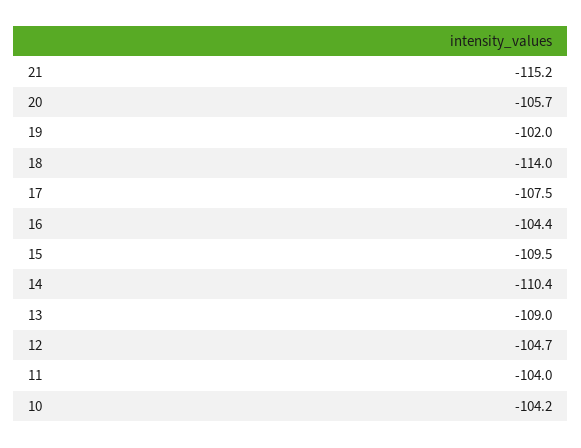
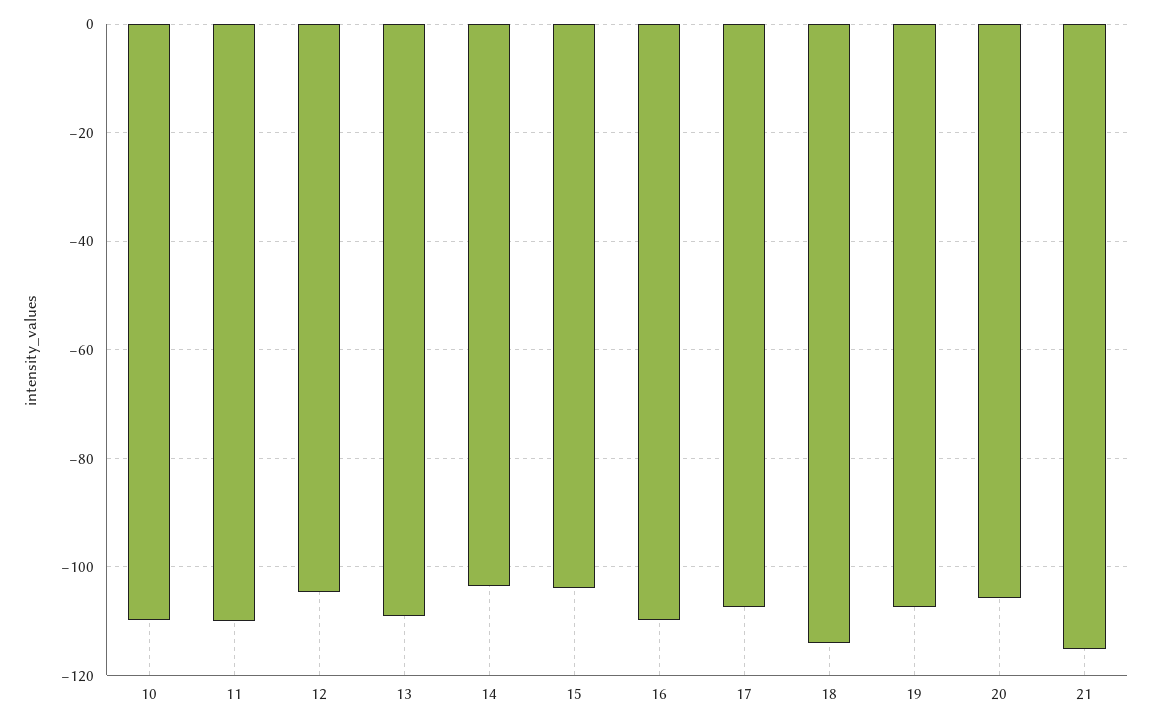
19: -102 -> -108
16: -104.4 -> -110
15: -109.5 -> -104
14: -110.4 -> -104
11: -104 -> -110
10: -104.2 -> -110

